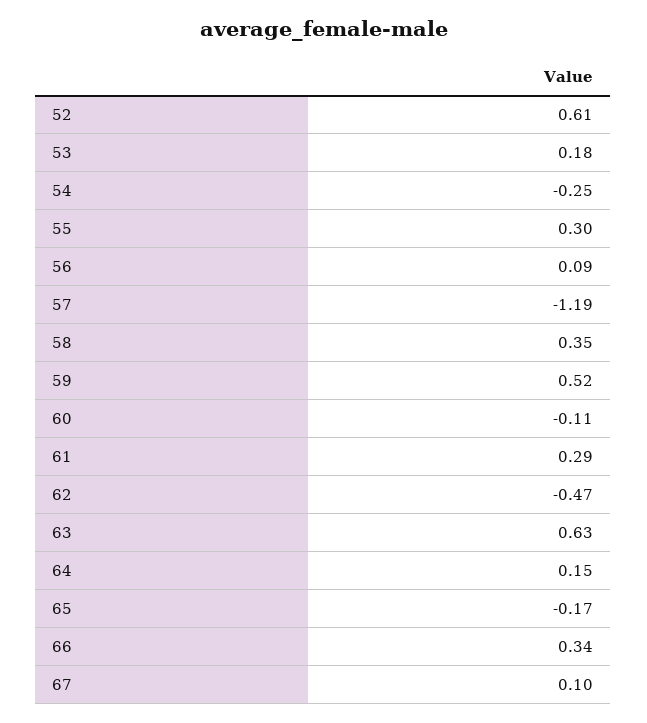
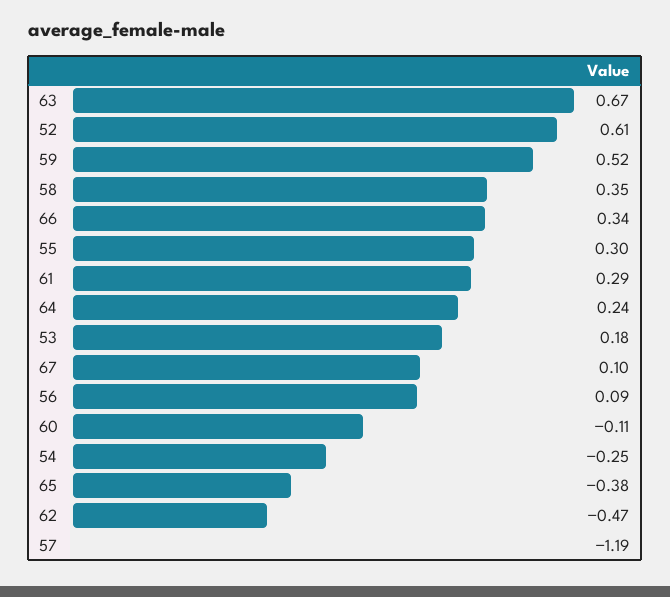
63: 0.63 -> 0.67
64: 0.15 -> 0.24
65: -0.17 -> -0.38

